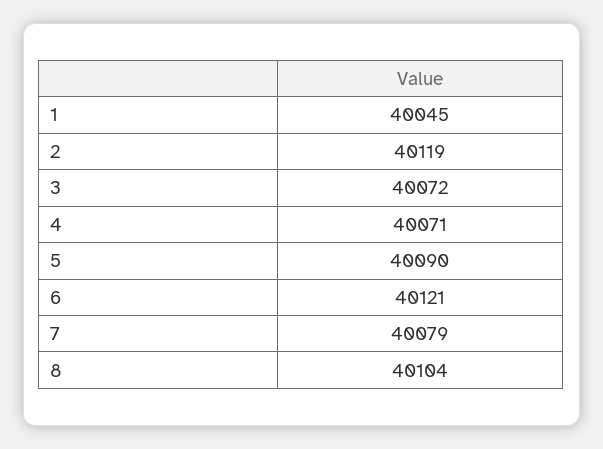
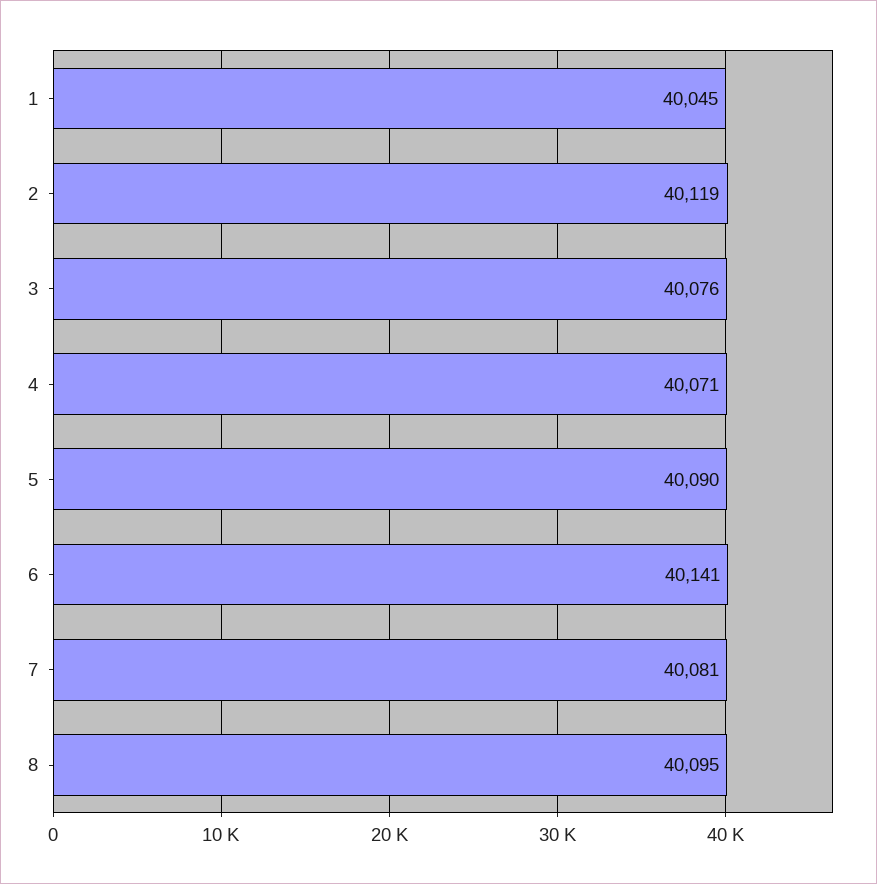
3: 40072 -> 40076
6: 40121 -> 40141
7: 40079 -> 40081
8: 40104 -> 40095

